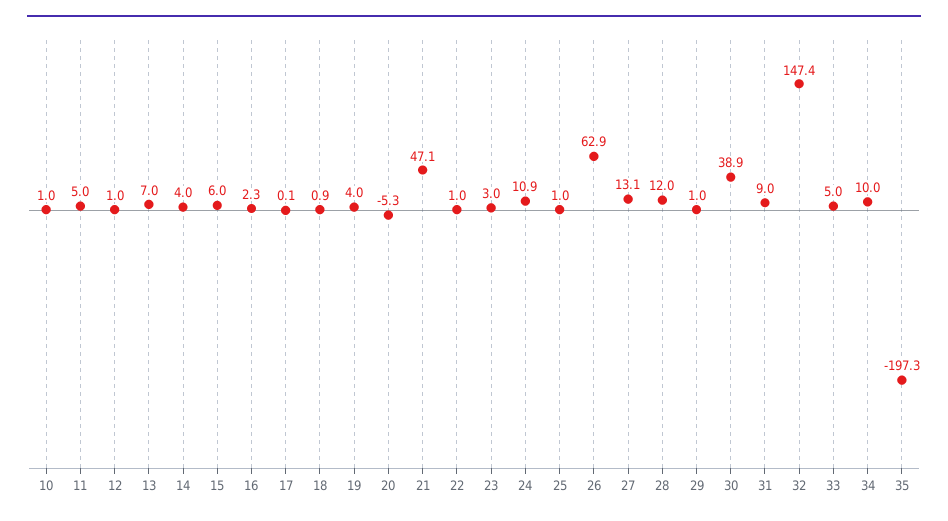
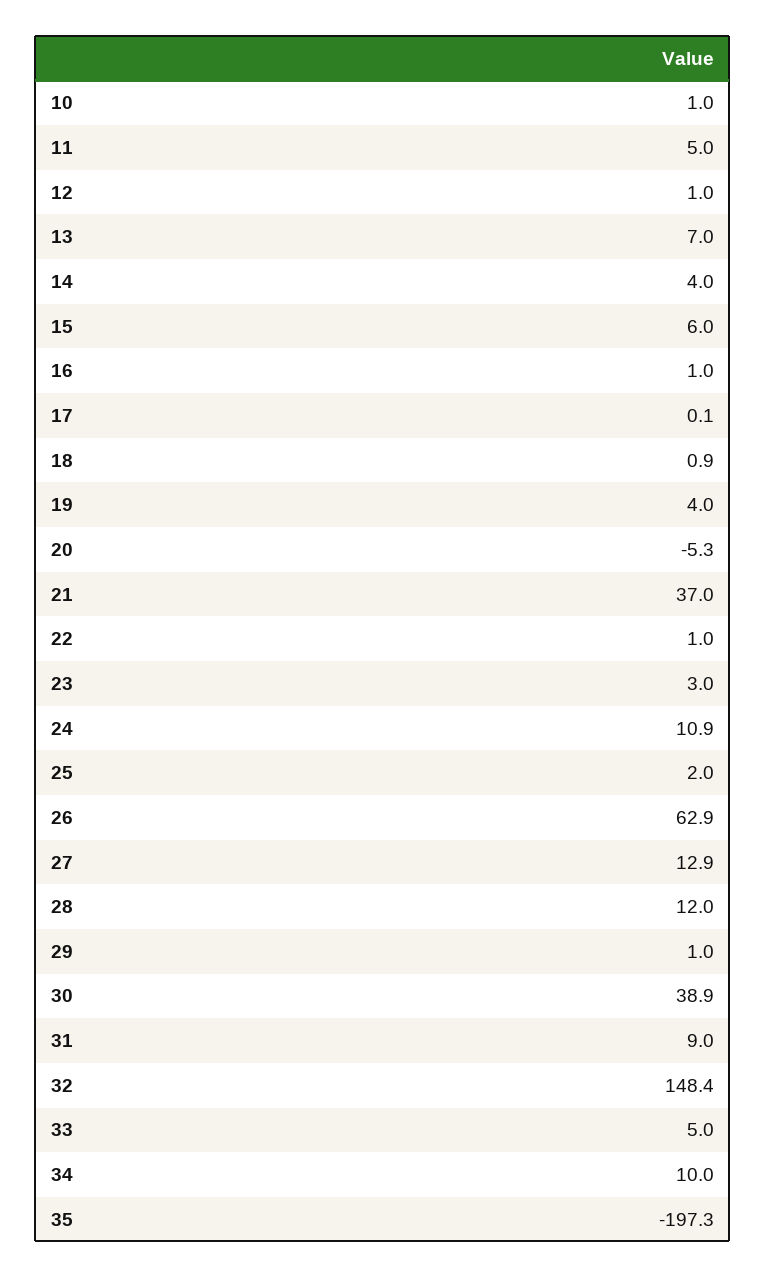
16: 2.3 -> 1
21: 47.1 -> 37
25: 1 -> 2
27: 13.1 -> 12.9
32: 147.4 -> 148.4

